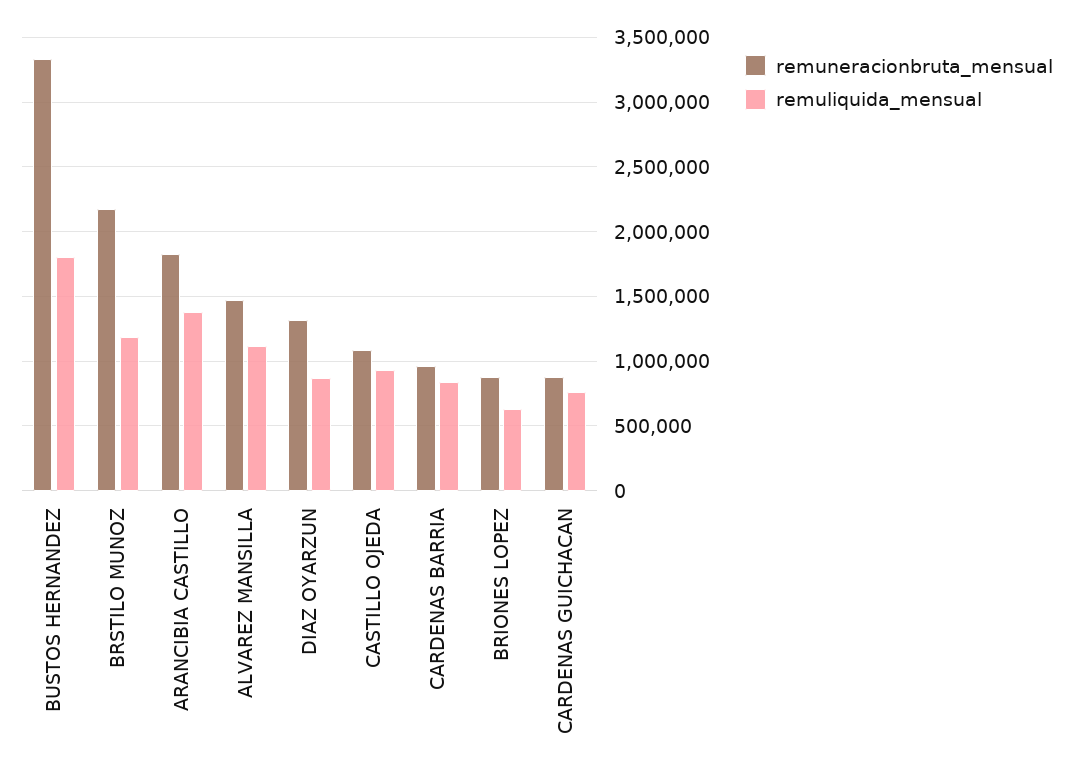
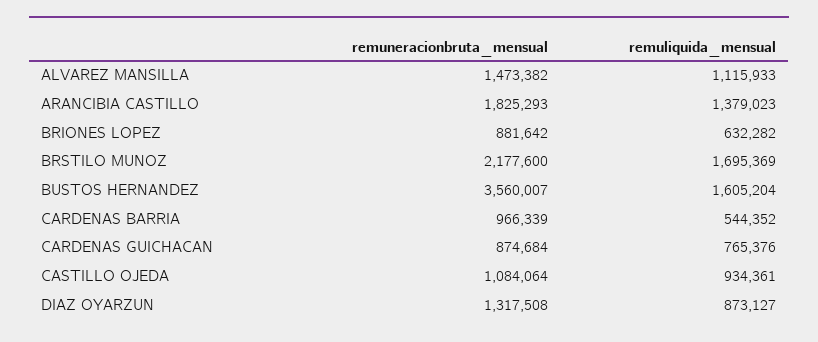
remuneracionbruta_mensual, BUSTOS HERNANDEZ: 3350000 -> 3560007
remuliquida_mensual, BUSTOS HERNANDEZ: 1800000 -> 1605204
remuliquida_mensual, BRSTILO MUNOZ: 1200000 -> 1695369
remuliquida_mensual, CARDENAS BARRIA: 850000 -> 544352

